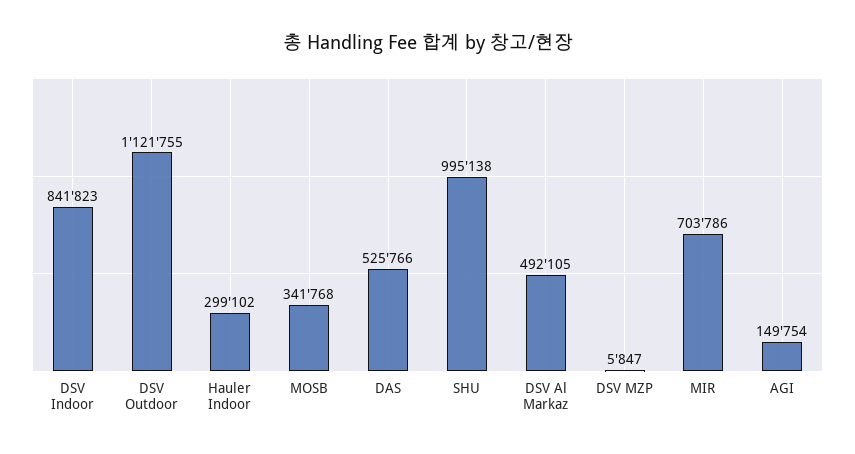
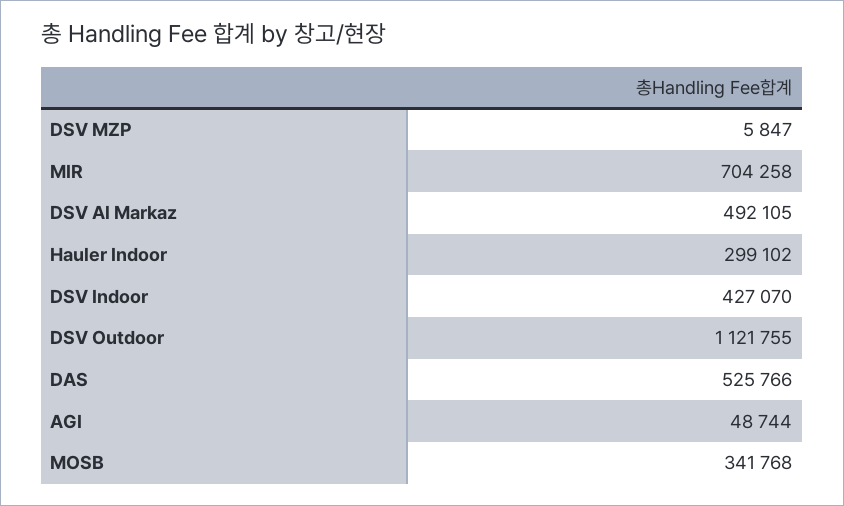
DSV Indoor: 841823 -> 427070
SHU: 995138 -> none
MIR: 703786 -> 704258
AGI: 149754 -> 48744

